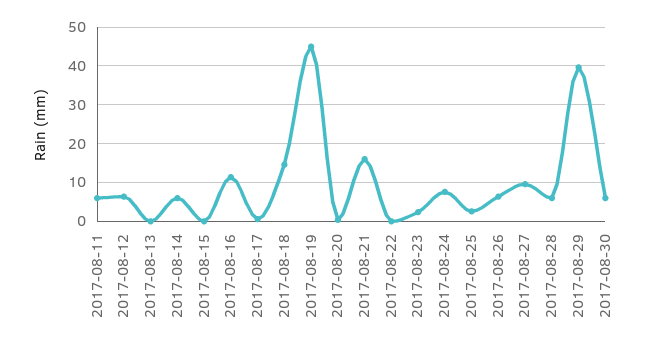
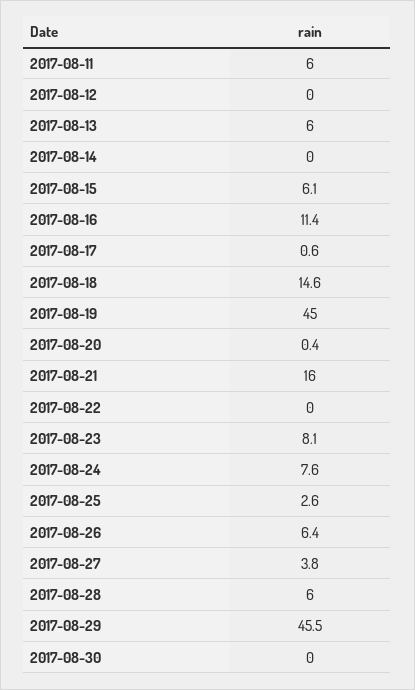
2017-08-12: 6 -> 0
2017-08-13: 0 -> 6
2017-08-14: 6 -> 0
2017-08-15: 0 -> 6.1
2017-08-23: 2 -> 8.1
2017-08-27: 10 -> 3.8
2017-08-29: 40 -> 45.5
2017-08-30: 6 -> 0

